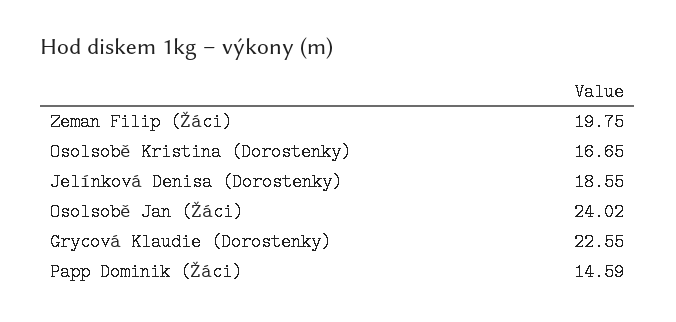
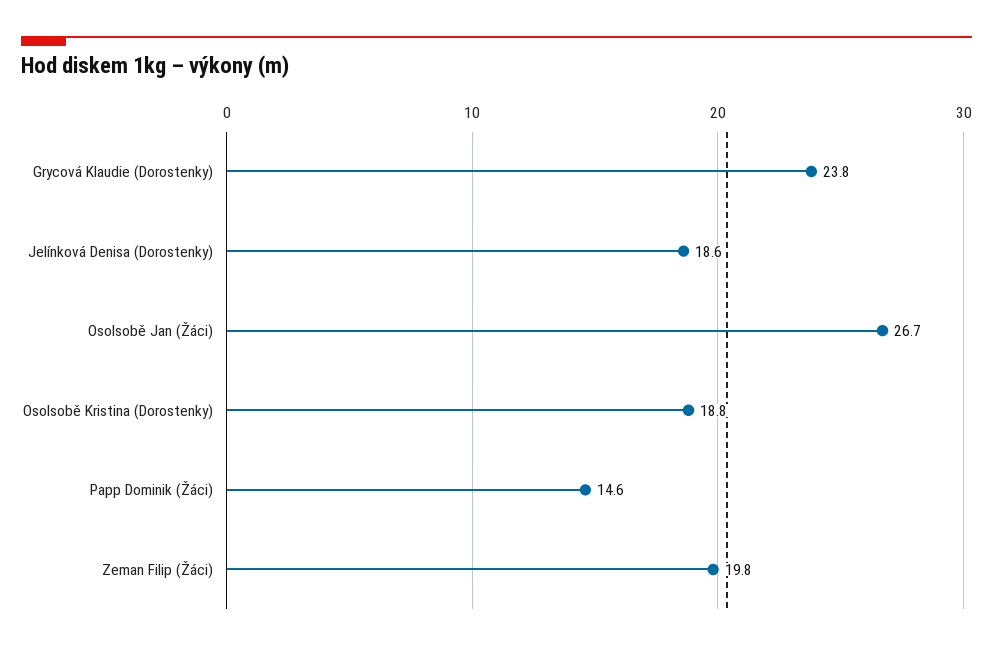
Osolsobě Kristina (Dorostenky): 16.65 -> 18.8
Osolsobě Jan (Žáci): 24.02 -> 26.7
Grycová Klaudie (Dorostenky): 22.55 -> 23.8

